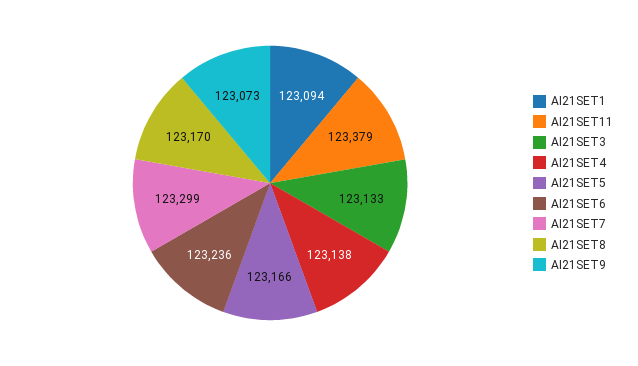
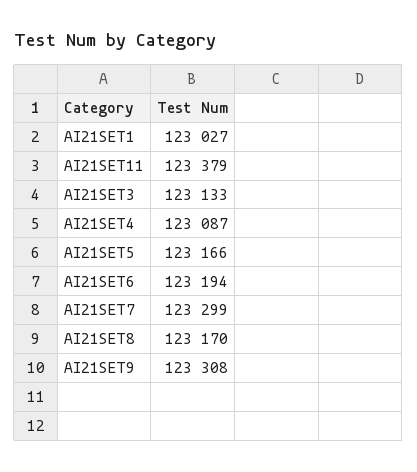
AI21SET1: 123094 -> 123027
AI21SET4: 123138 -> 123087
AI21SET6: 123236 -> 123194
AI21SET9: 123073 -> 123308

